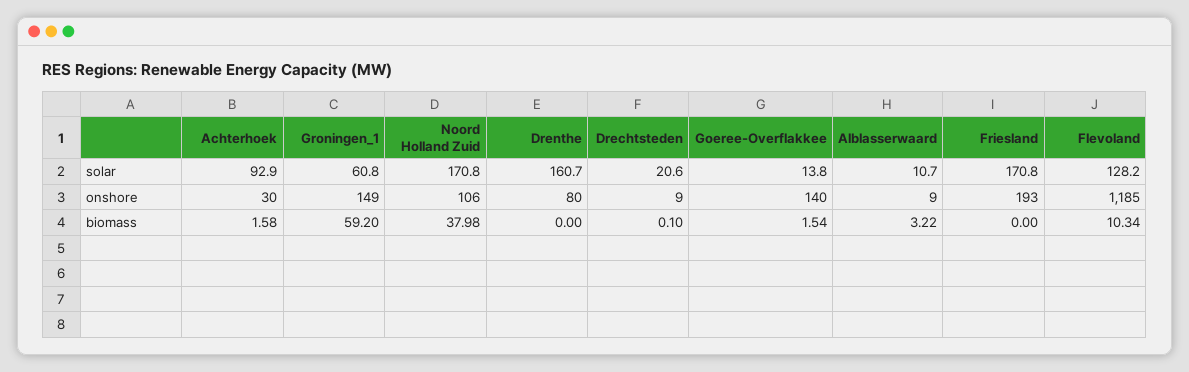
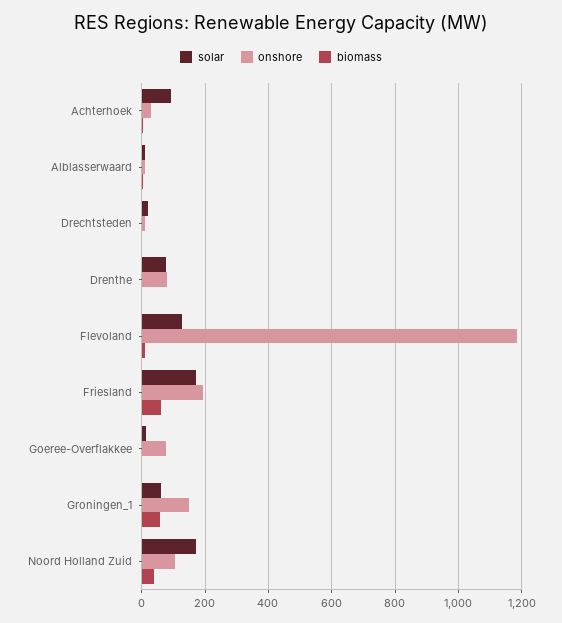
solar, Drenthe: 160.7 -> 80
onshore, Goeree-Overflakkee: 140 -> 80
biomass, Friesland: 0 -> 60

